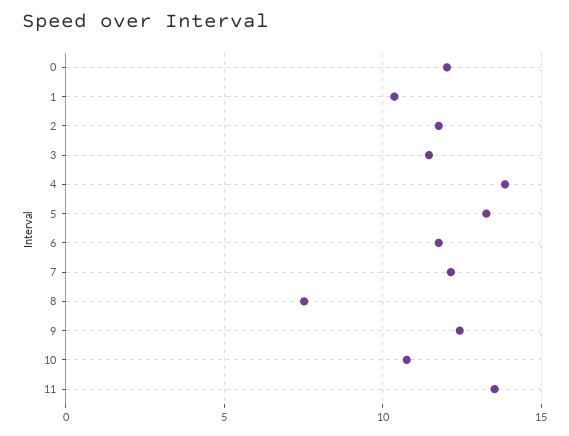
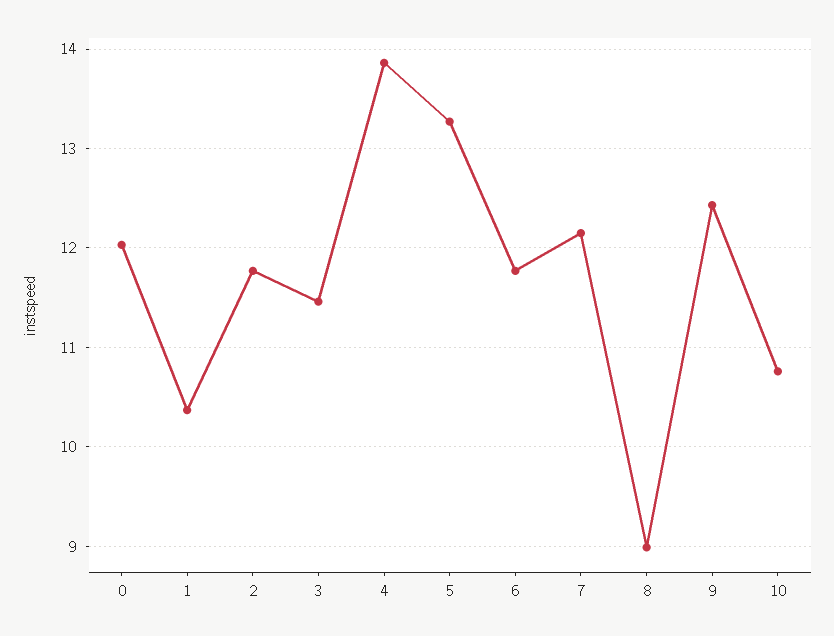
8: 7.5 -> 9
11: 13.5 -> none

